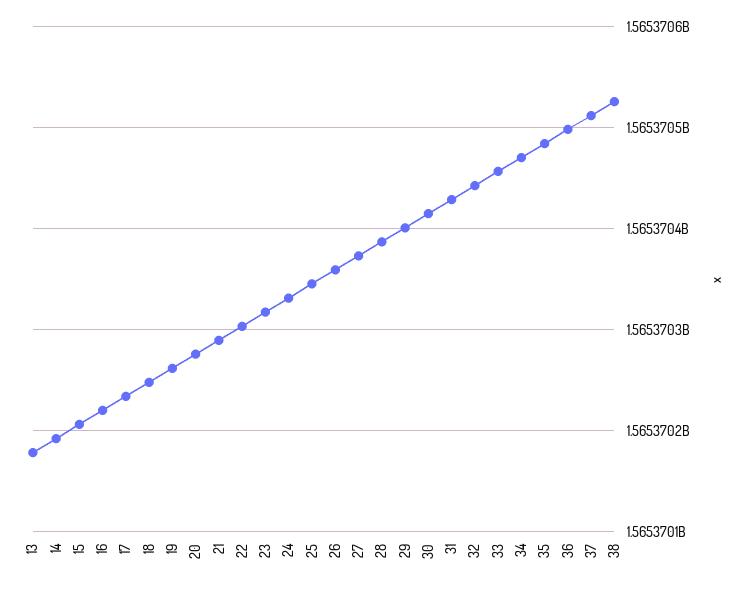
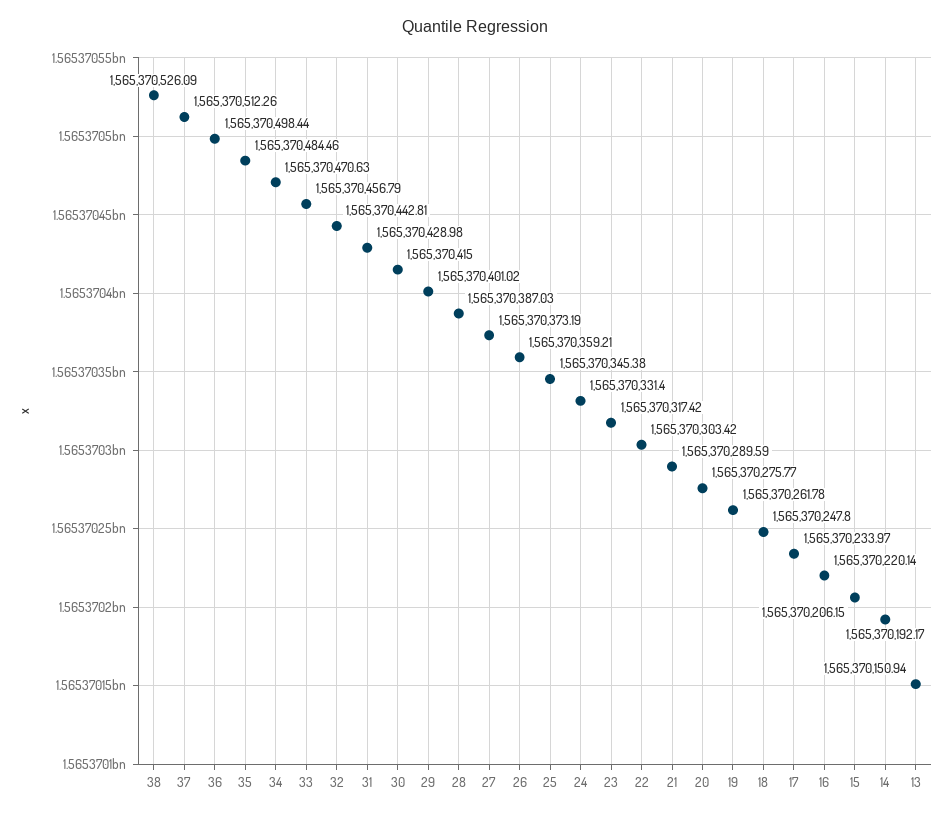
13: 1565370180 -> 1565370150.94

